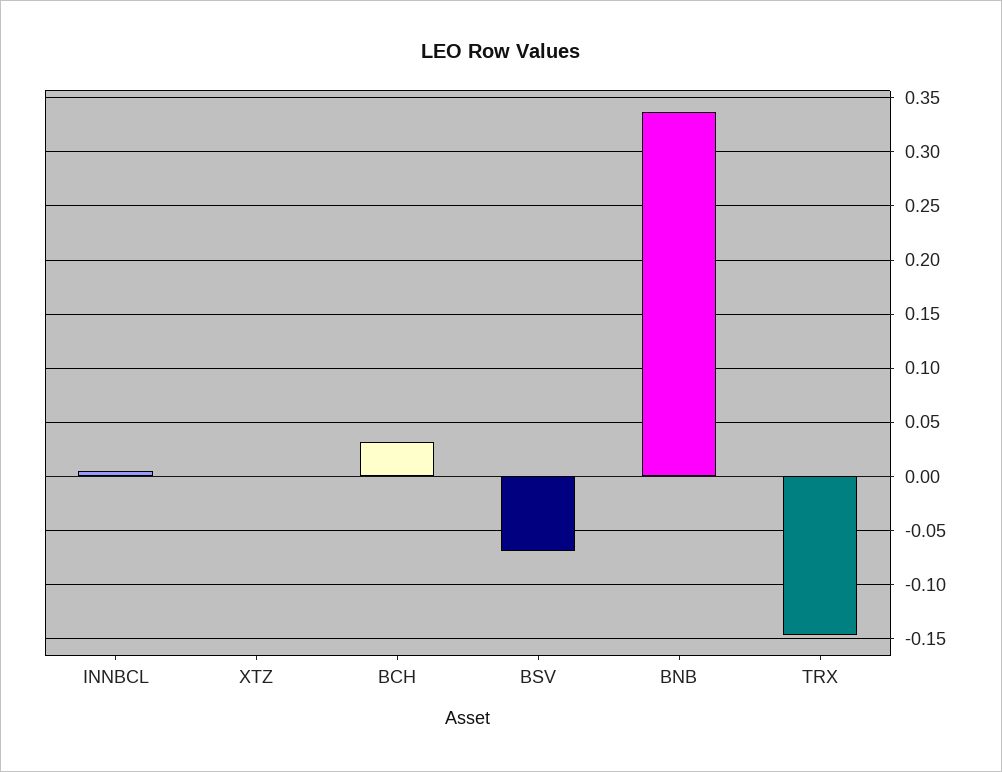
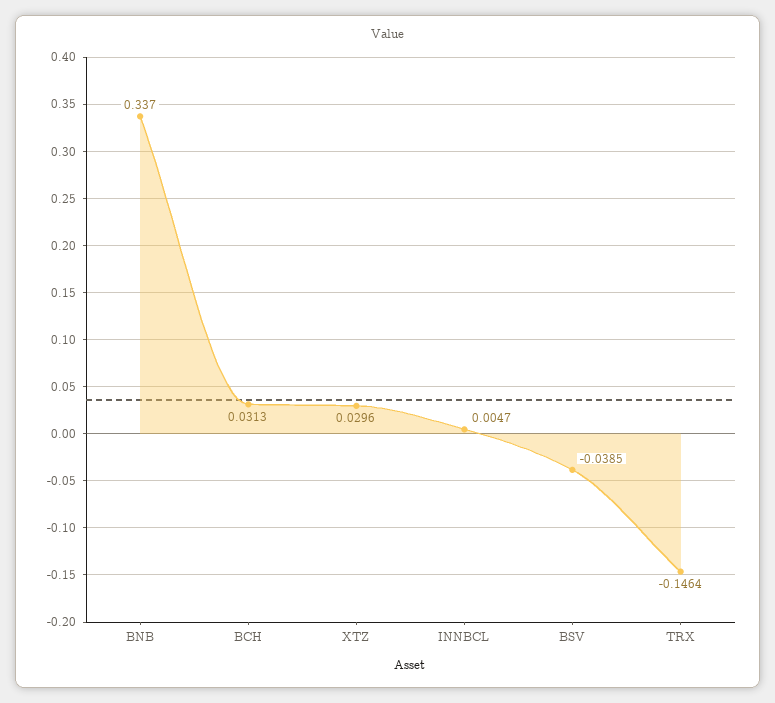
XTZ: 0 -> 0.0296
BSV: -0.07 -> -0.0385

